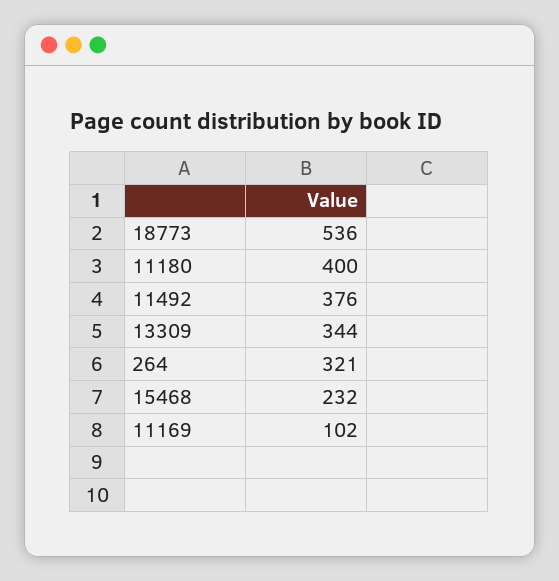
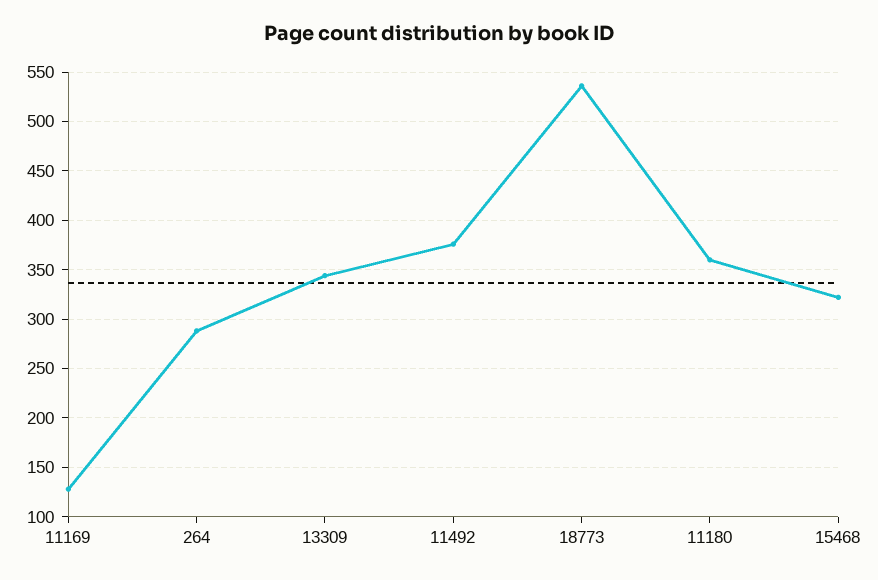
11180: 400 -> 360
264: 321 -> 290
15468: 232 -> 320
11169: 102 -> 130

